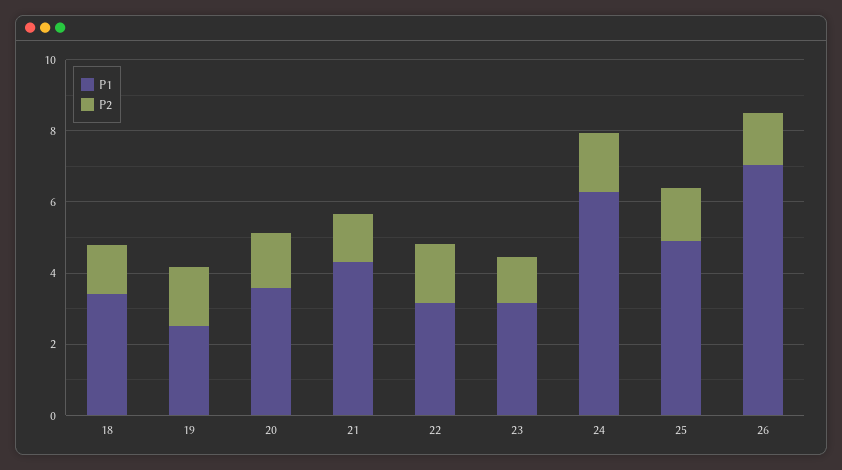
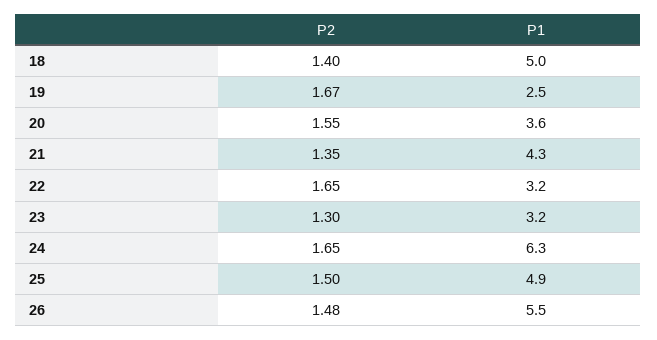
P1, 18: 3.5 -> 5
P1, 26: 7 -> 5.5

